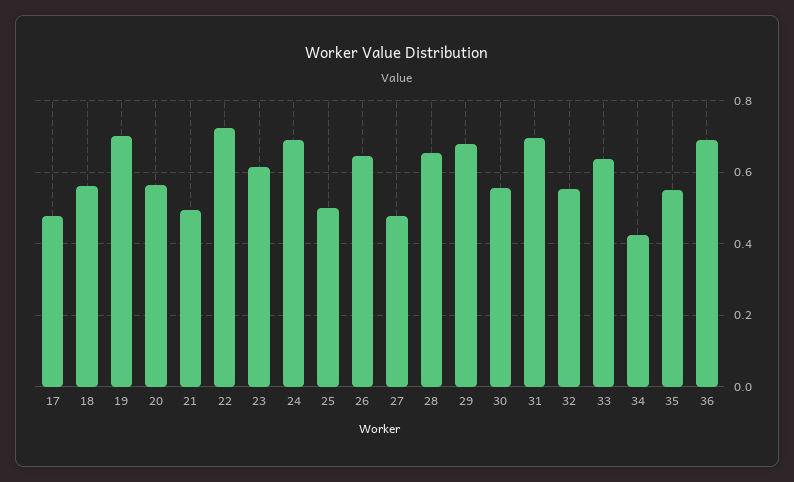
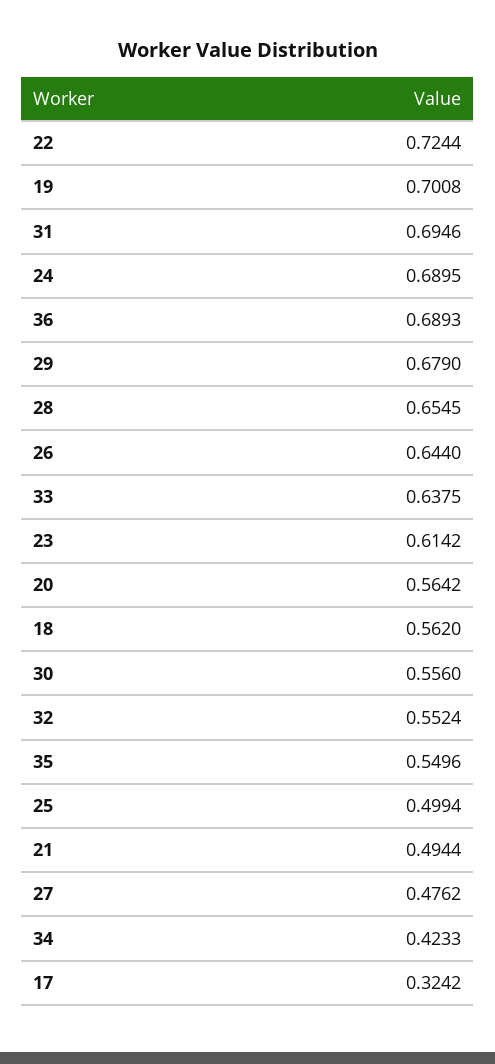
17: 0.48 -> 0.3242

